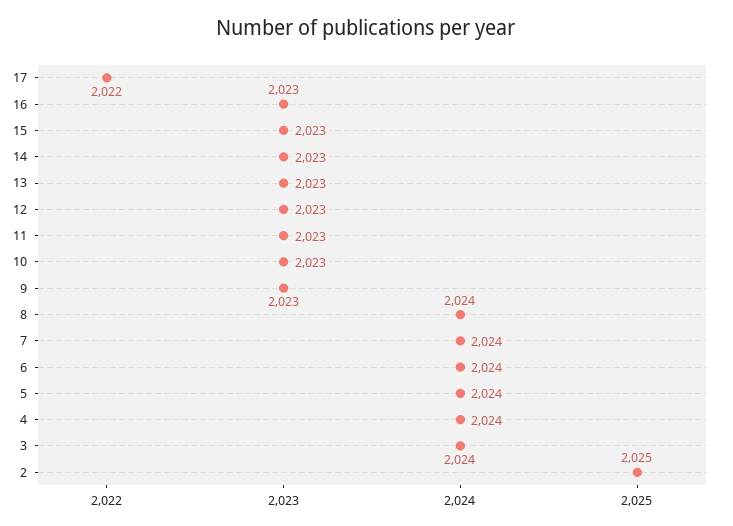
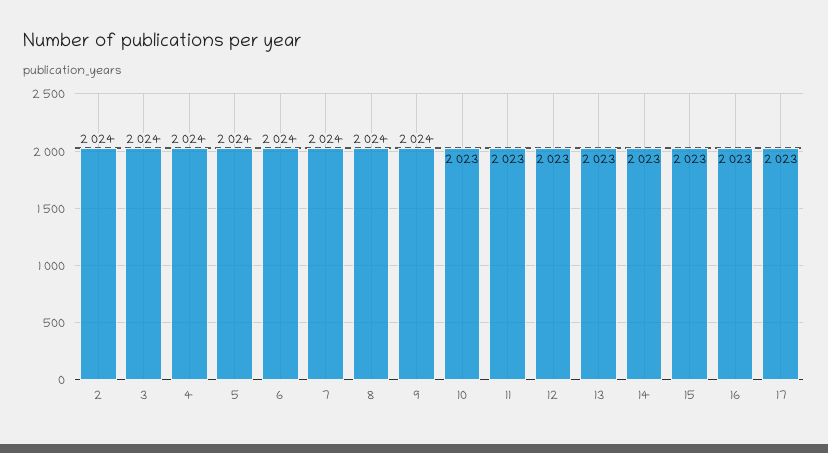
17: 2022 -> 2023
9: 2023 -> 2024
2: 2025 -> 2024

